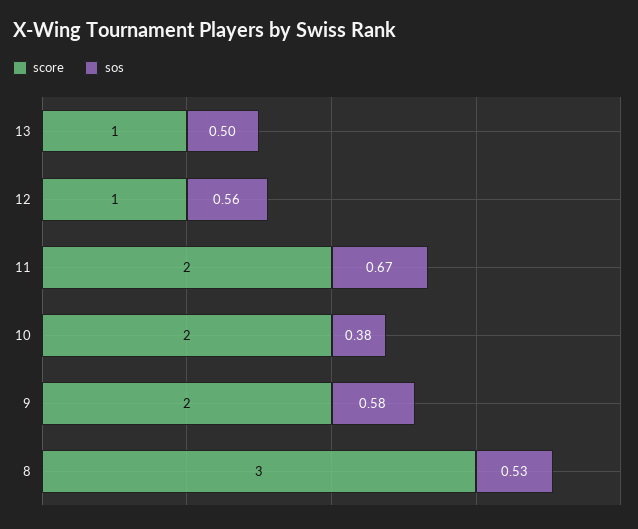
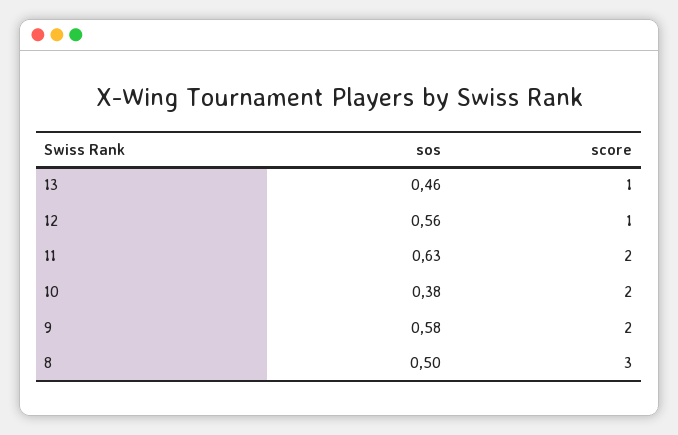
sos, 13: 0.5 -> 0.46
sos, 11: 0.67 -> 0.63
sos, 8: 0.53 -> 0.5

